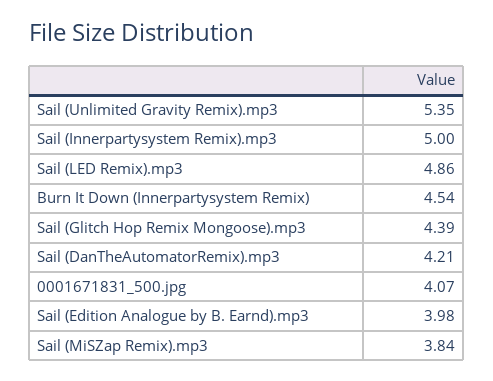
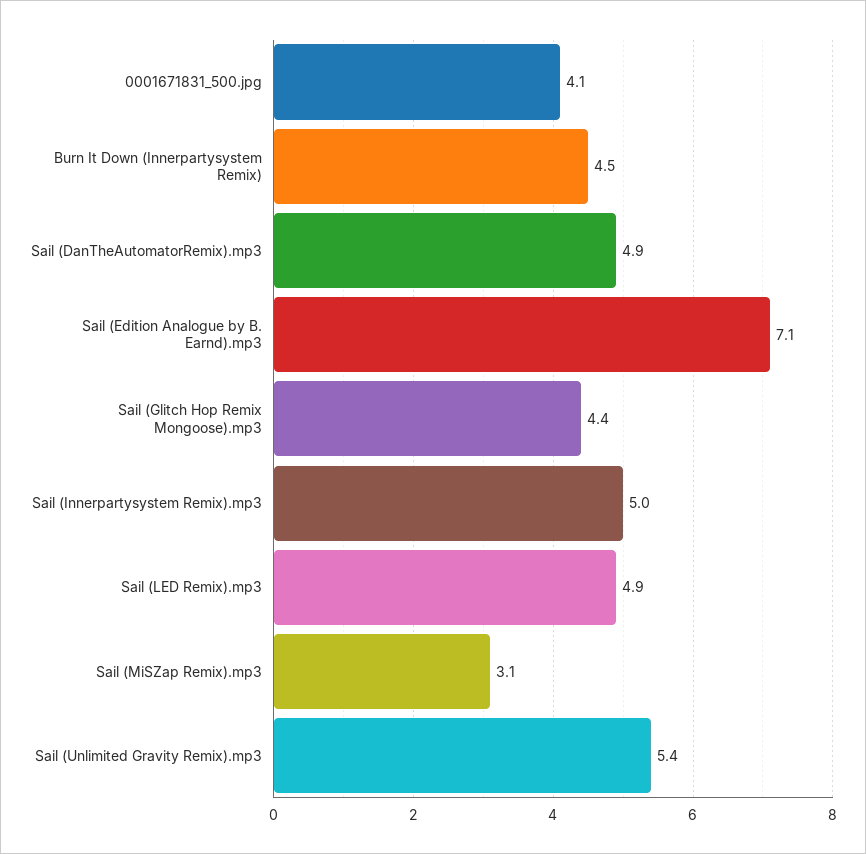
Sail (DanTheAutomatorRemix).mp3: 4.21 -> 4.9
Sail (Edition Analogue by B. Earnd).mp3: 3.98 -> 7.1
Sail (MiSZap Remix).mp3: 3.84 -> 3.1

